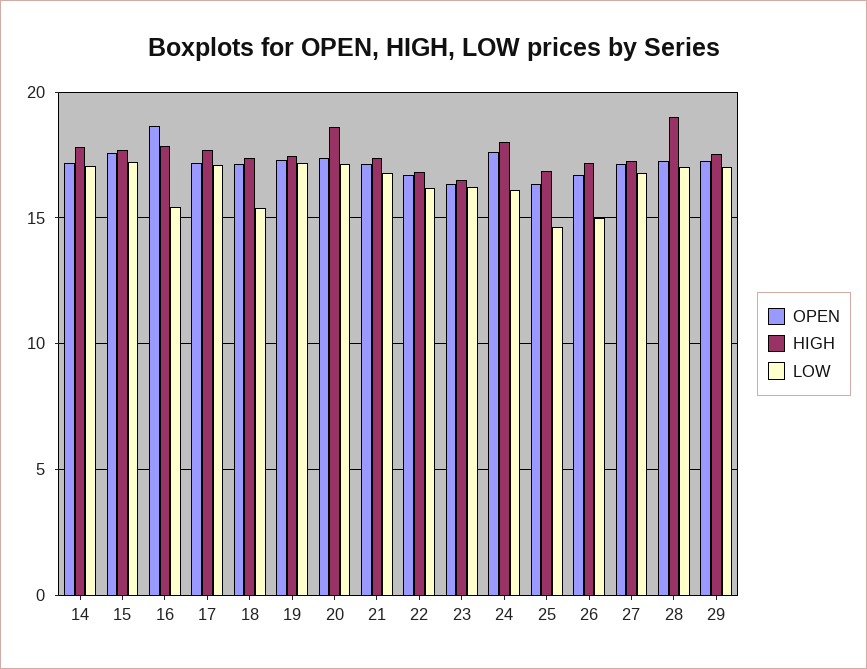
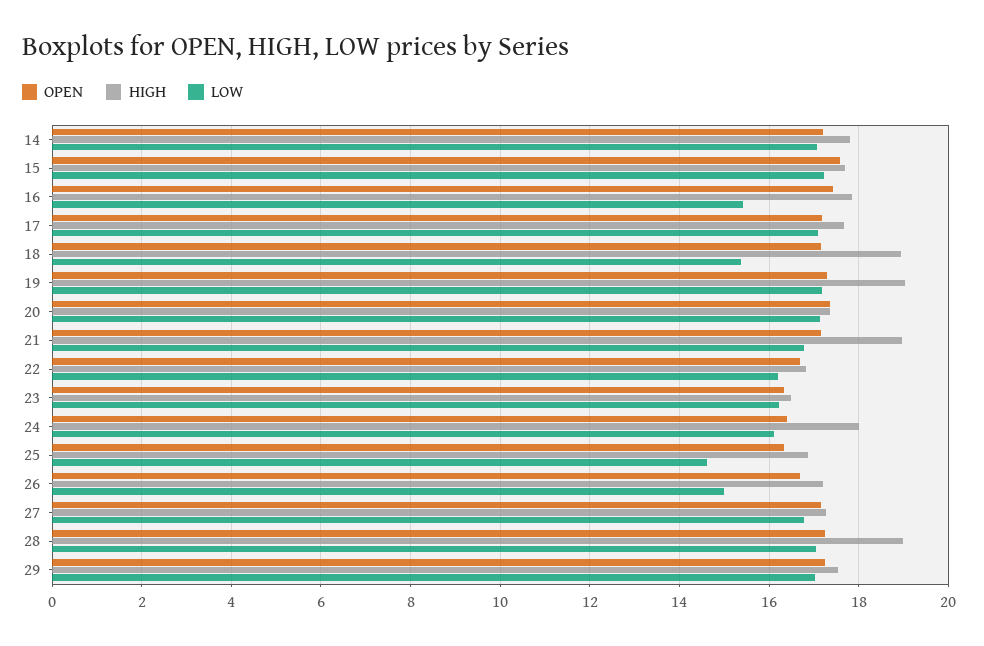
OPEN, 16: 18.5 -> 17.4
HIGH, 18: 17.5 -> 19
HIGH, 19: 17.5 -> 19
HIGH, 20: 18.5 -> 17.4
HIGH, 21: 17.5 -> 19
OPEN, 24: 17.5 -> 16.4

